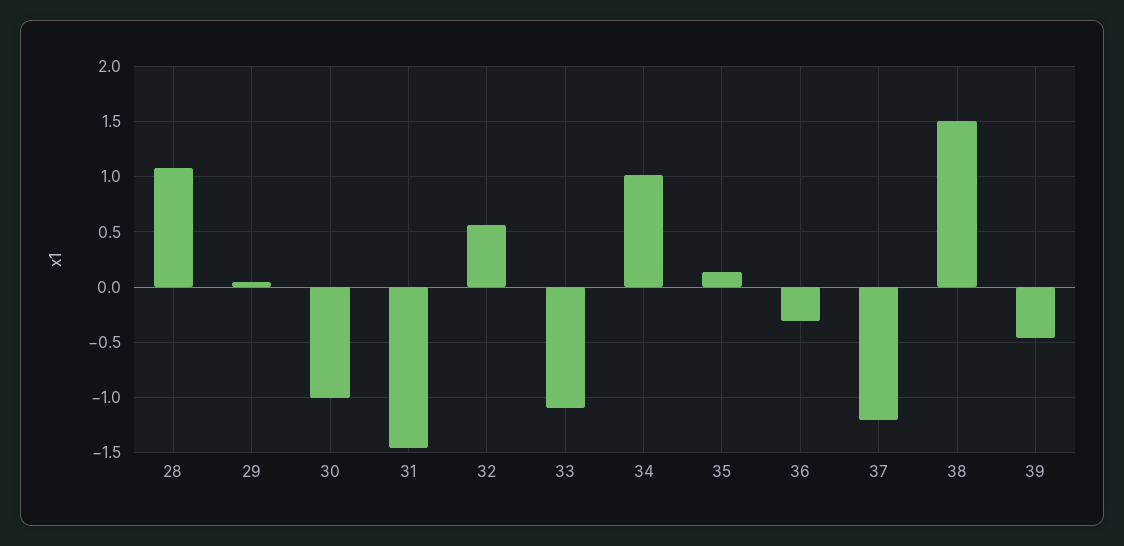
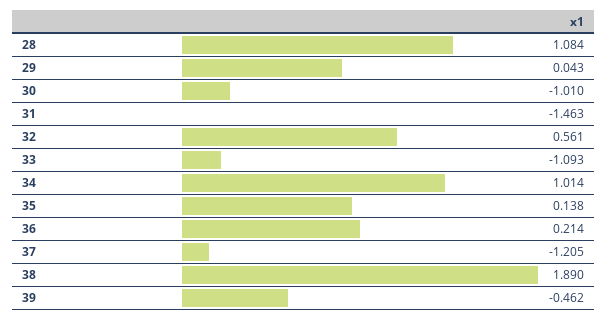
36: -0.3 -> 0.214
38: 1.5 -> 1.89

